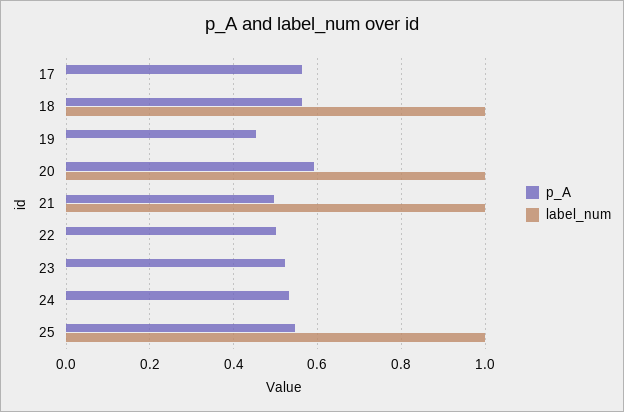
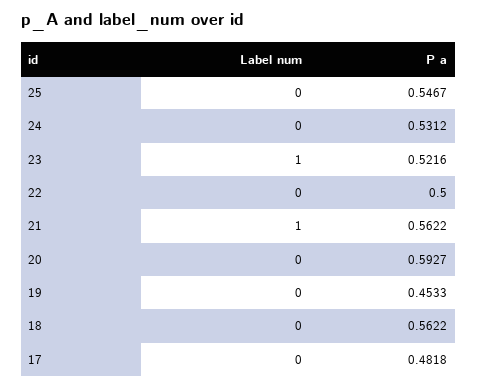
p_A, 17: 0.56 -> 0.4818
label_num, 18: 1 -> 0
label_num, 20: 1 -> 0
p_A, 21: 0.5 -> 0.5622
label_num, 23: 0 -> 1
label_num, 25: 1 -> 0

